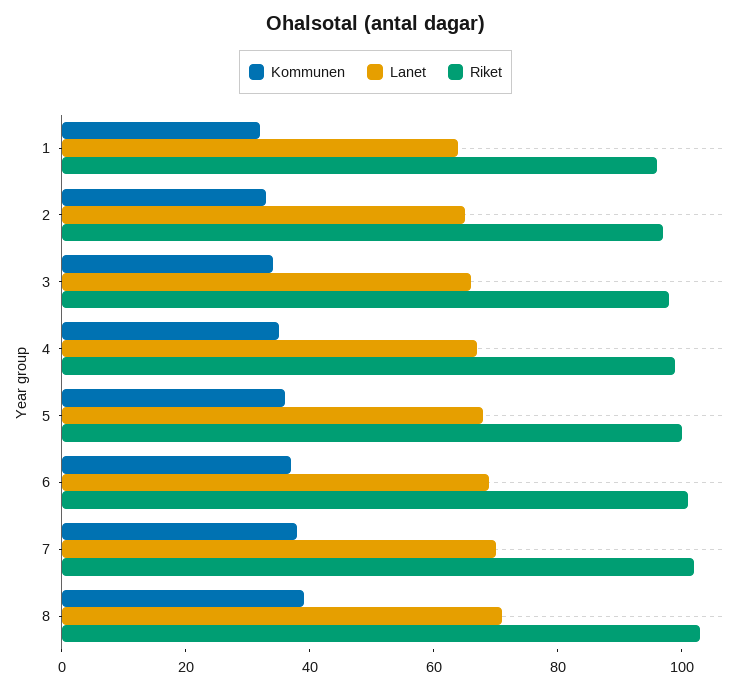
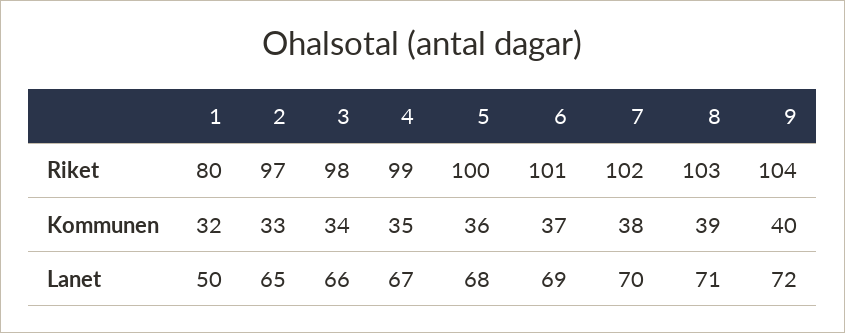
Lanet, 1: 65 -> 50
Riket, 1: 95 -> 80
Riket, 9: none -> 104
Kommunen, 9: none -> 40
Lanet, 9: none -> 72

